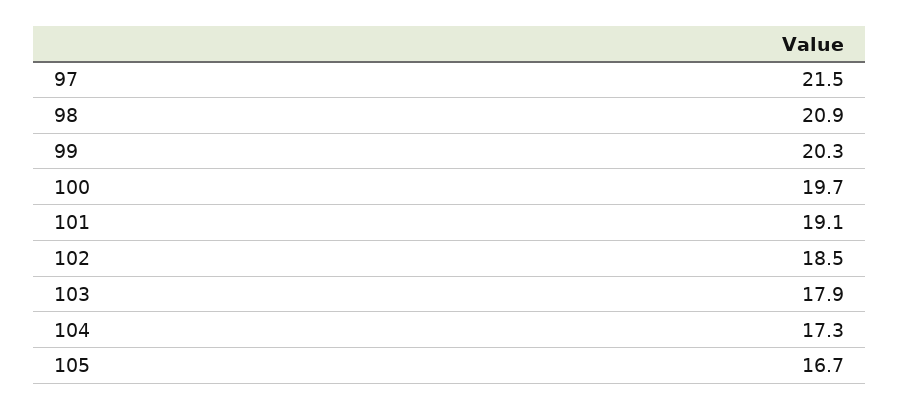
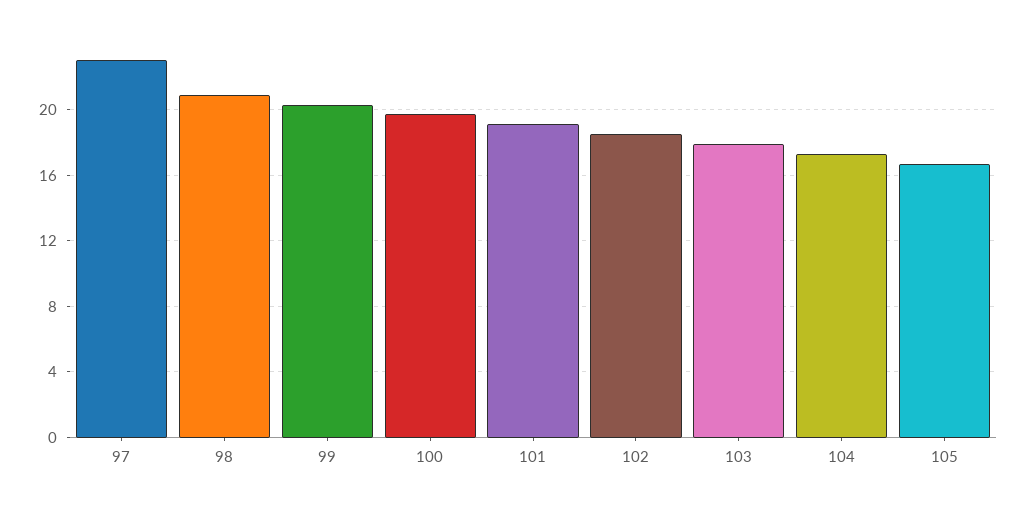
97: 21.5 -> 23

